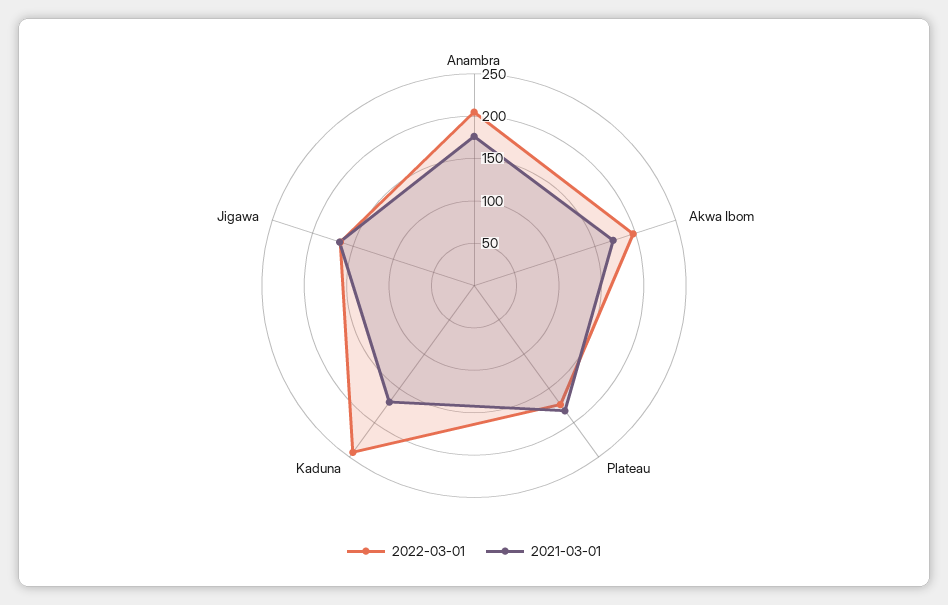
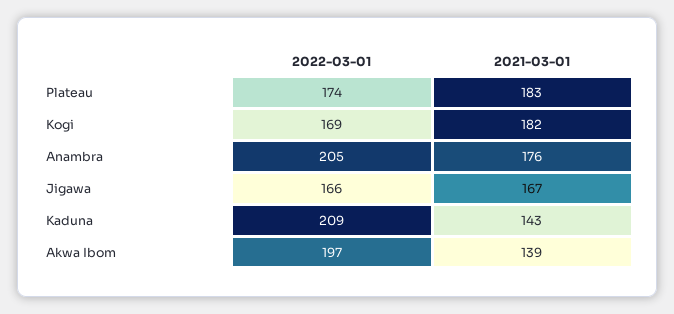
2021-03-01, Akwa Ibom: 170 -> 139
2022-03-01, Kaduna: 240 -> 209
2021-03-01, Kaduna: 170 -> 143
2022-03-01, Kogi: none -> 169
2021-03-01, Kogi: none -> 182

